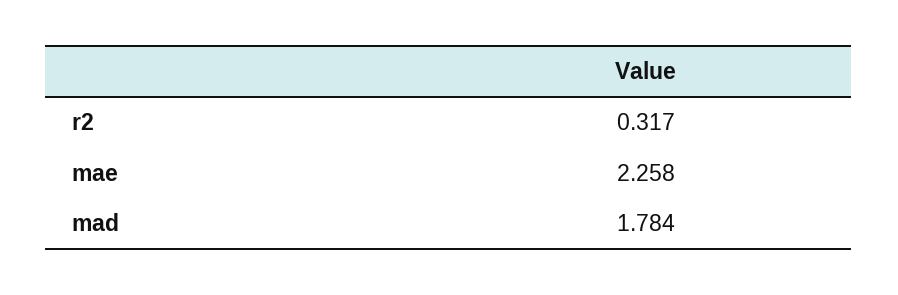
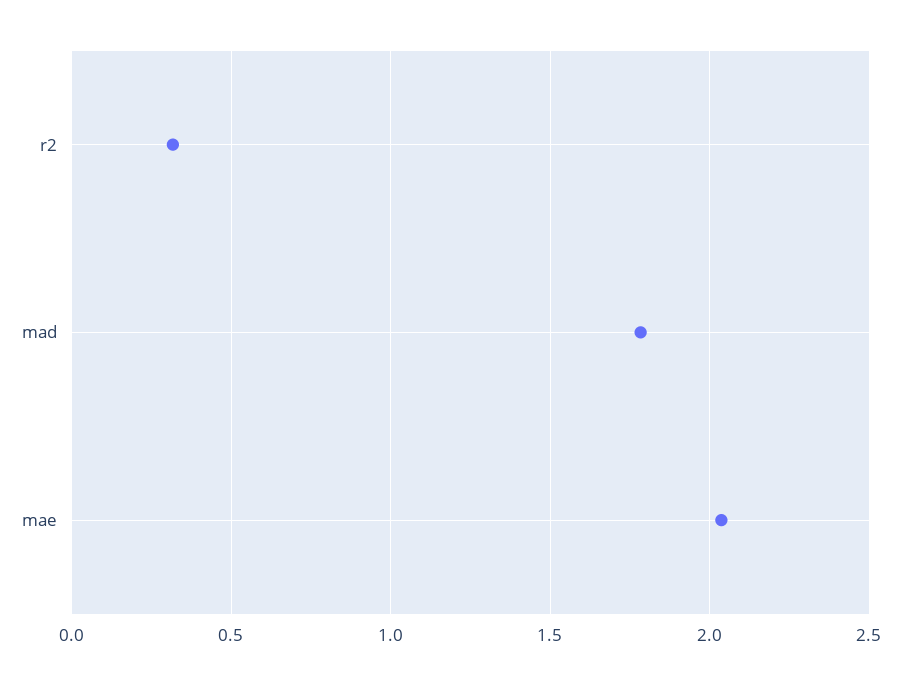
mae: 2.258 -> 2.05

